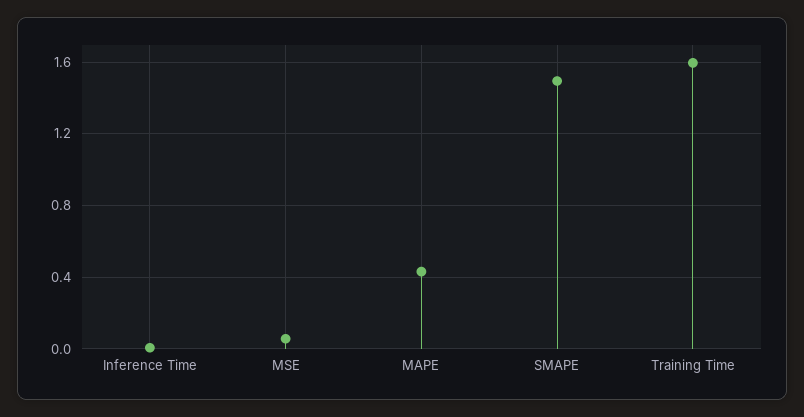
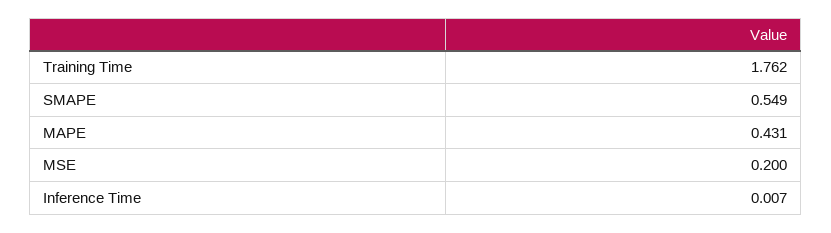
MSE: 0.05 -> 0.2
SMAPE: 1.5 -> 0.549
Training Time: 1.6 -> 1.762

